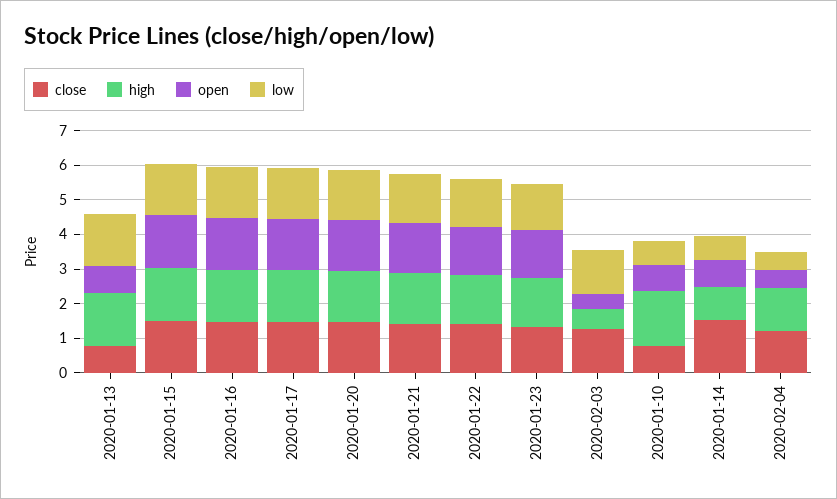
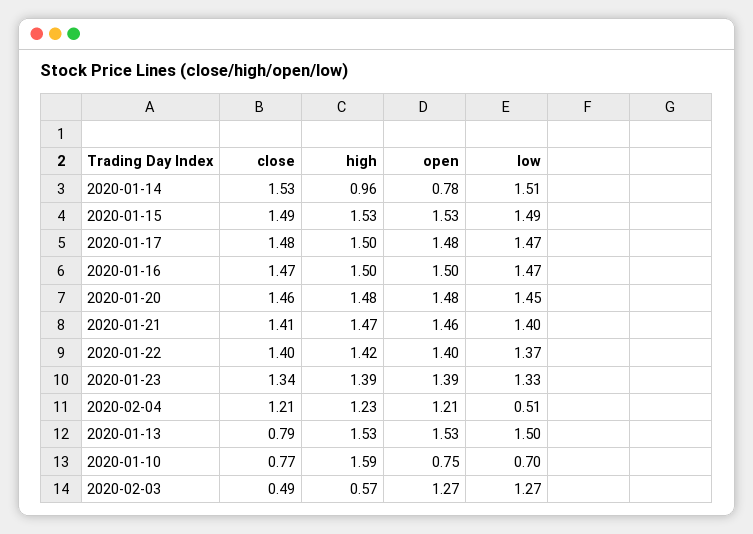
open, 2020-01-13: 0.75 -> 1.53
close, 2020-02-03: 1.25 -> 0.49
open, 2020-02-03: 0.5 -> 1.27
low, 2020-01-14: 0.75 -> 1.51
open, 2020-02-04: 0.5 -> 1.21

